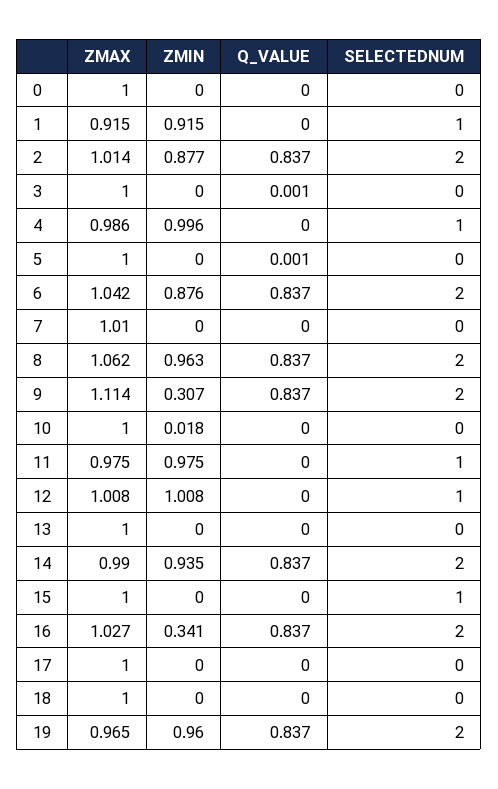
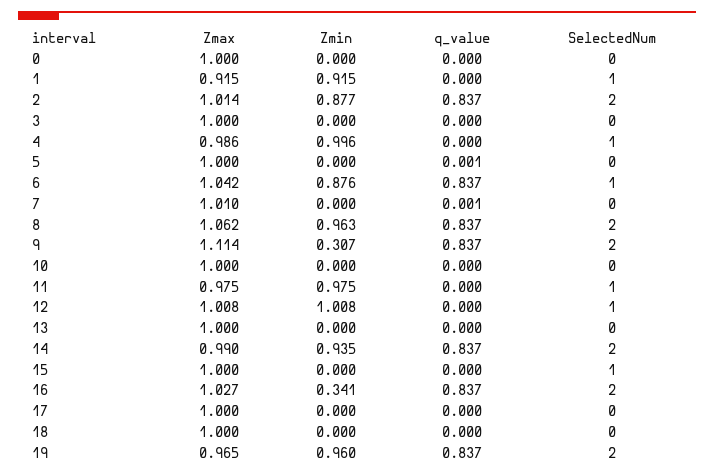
Q_VALUE, 3: 0.001 -> 0
SELECTEDNUM, 6: 2 -> 1
Q_VALUE, 7: 0 -> 0.001
ZMIN, 10: 0.018 -> 0

